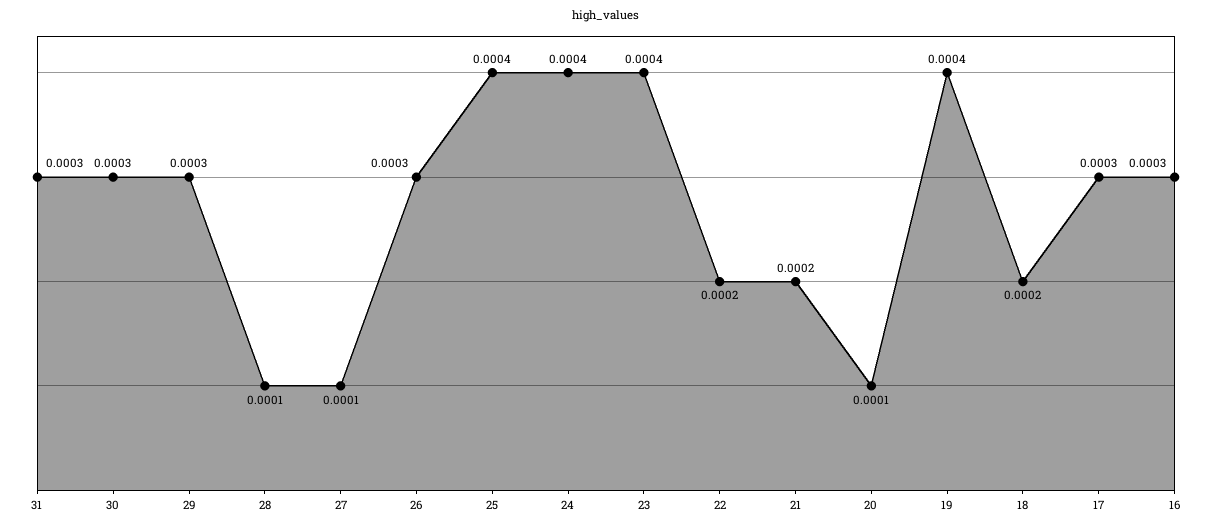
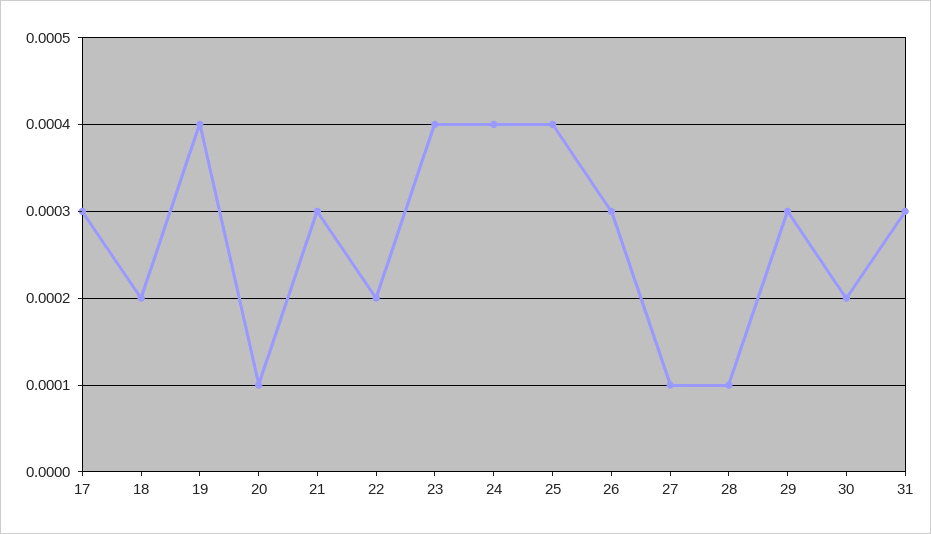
30: 0.0003 -> 0.0002
21: 0.0002 -> 0.0003
16: 0.0003 -> none

